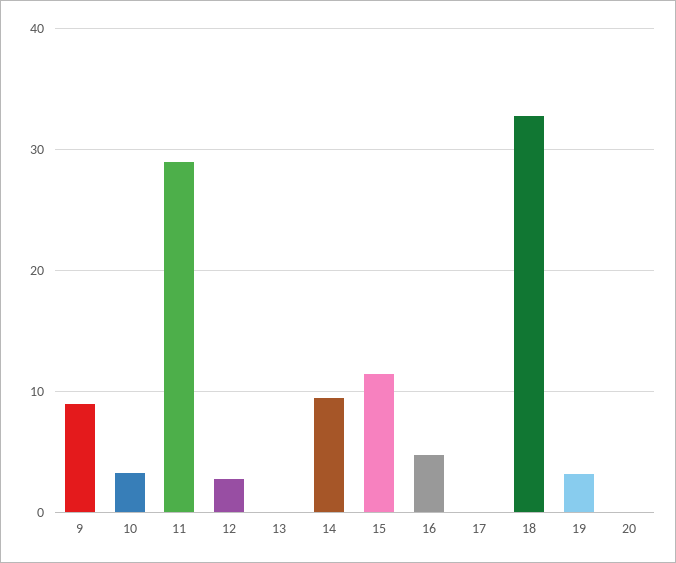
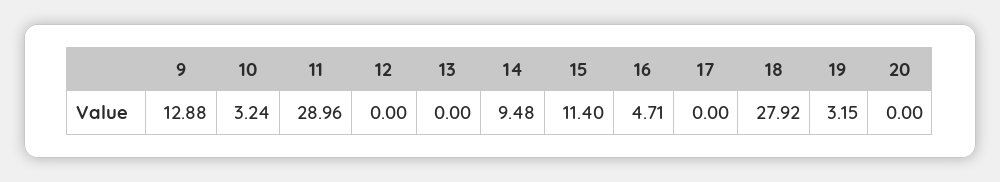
9: 9 -> 12.88
12: 3 -> 0
18: 33 -> 27.92

